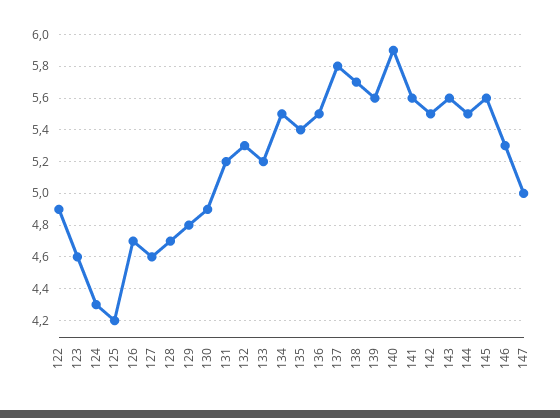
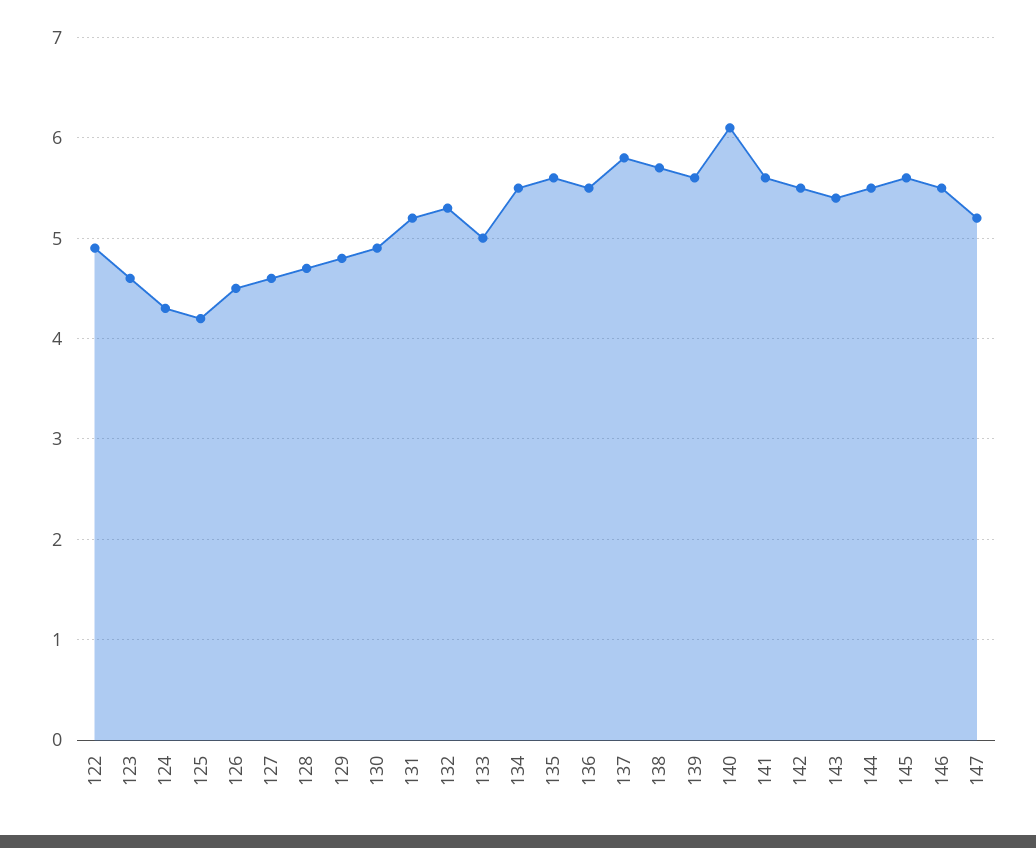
126: 4.7 -> 4.5
133: 5.2 -> 5
135: 5.4 -> 5.6
140: 5.9 -> 6.1
143: 5.6 -> 5.4
146: 5.3 -> 5.5
147: 5 -> 5.2

